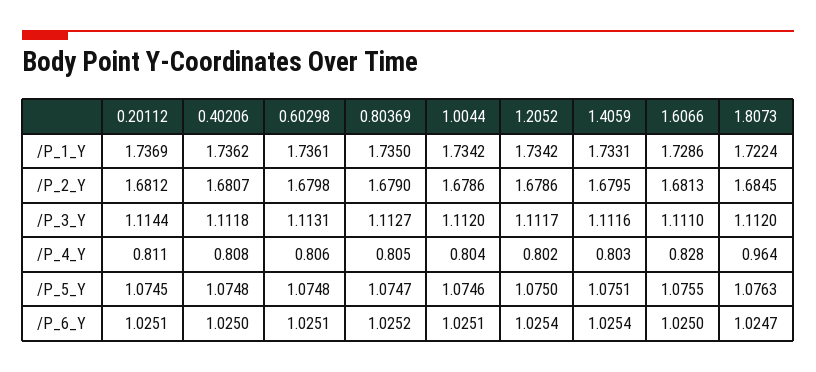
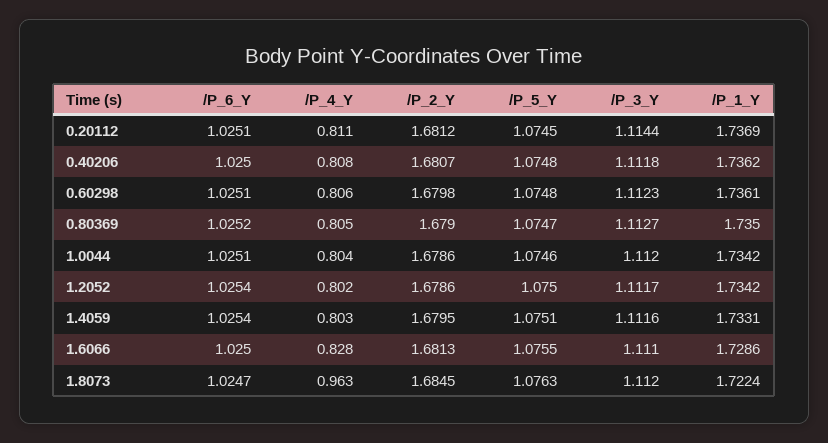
0.60298, /P_3_Y: 1.1131 -> 1.1123
1.8073, /P_4_Y: 0.964 -> 0.963

